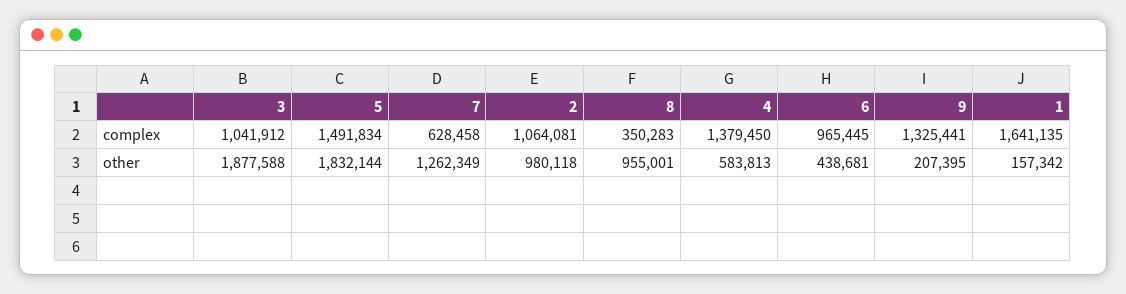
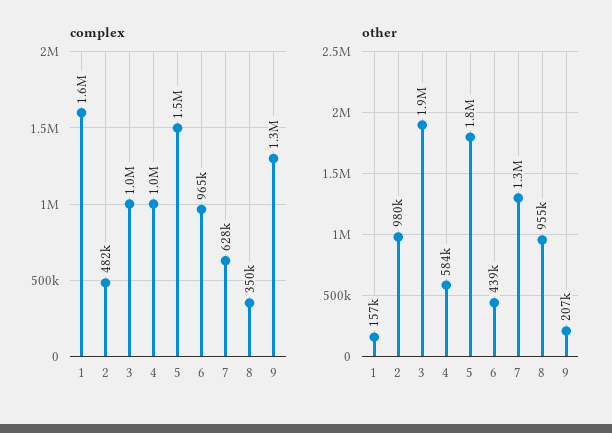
complex, 2: 1064081 -> 482000
complex, 4: 1379450 -> 1000000

